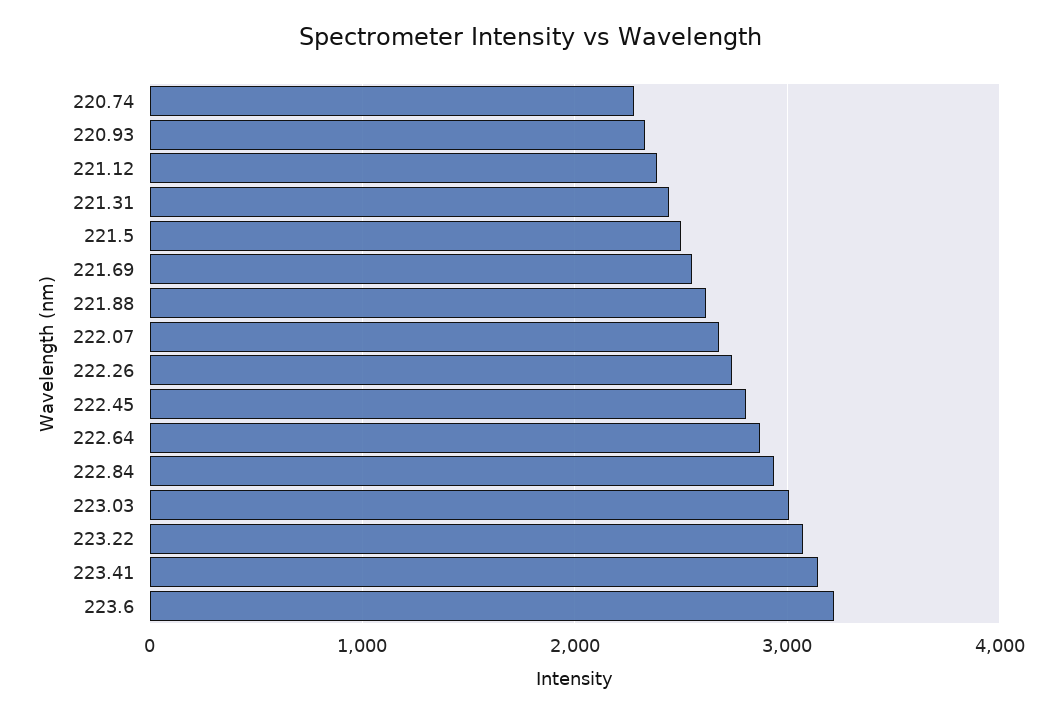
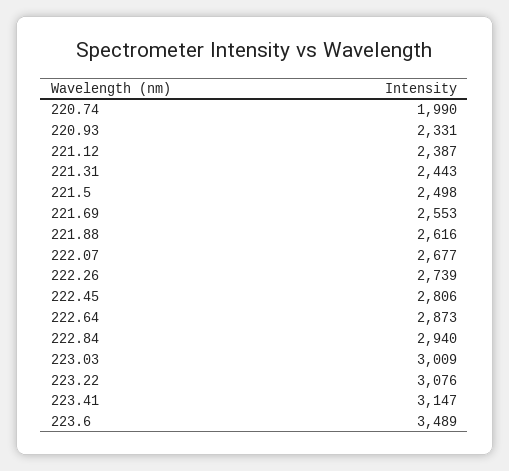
220.74: 2300 -> 1990
223.6: 3200 -> 3489

